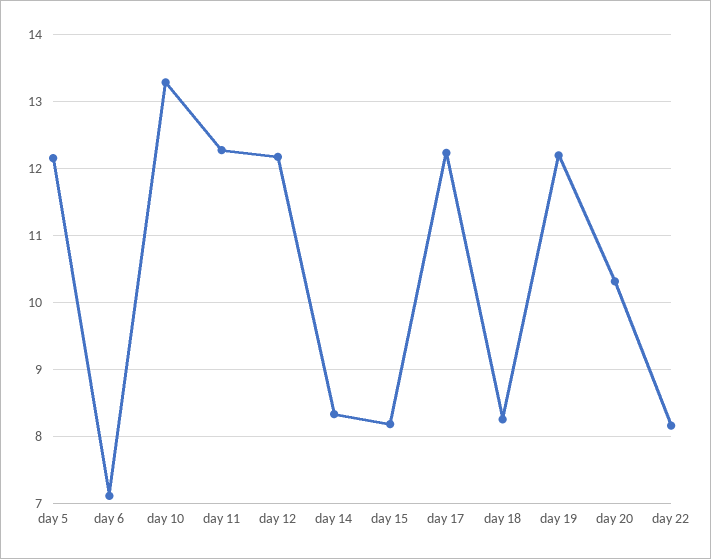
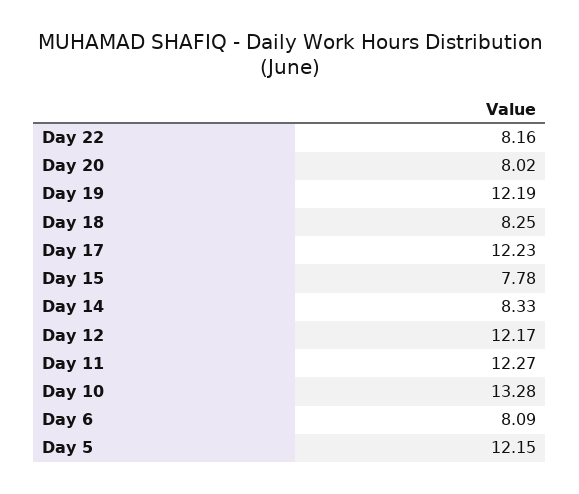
day 6: 7.1 -> 8.09
day 15: 8.2 -> 7.78
day 20: 10.3 -> 8.02

